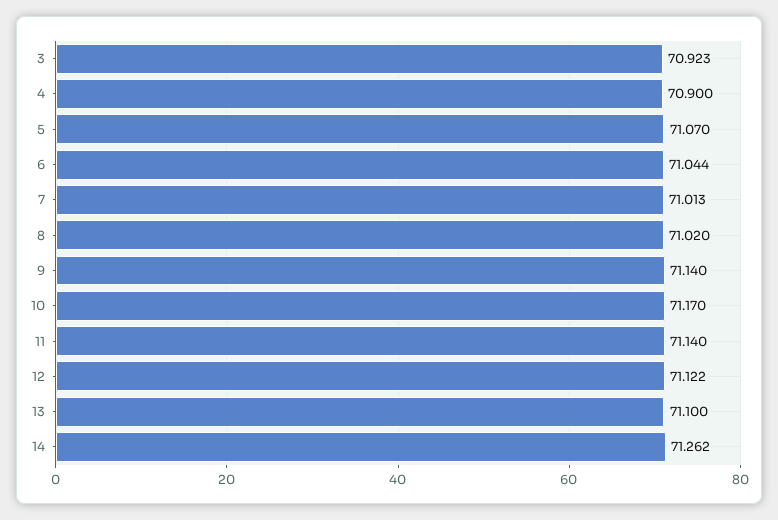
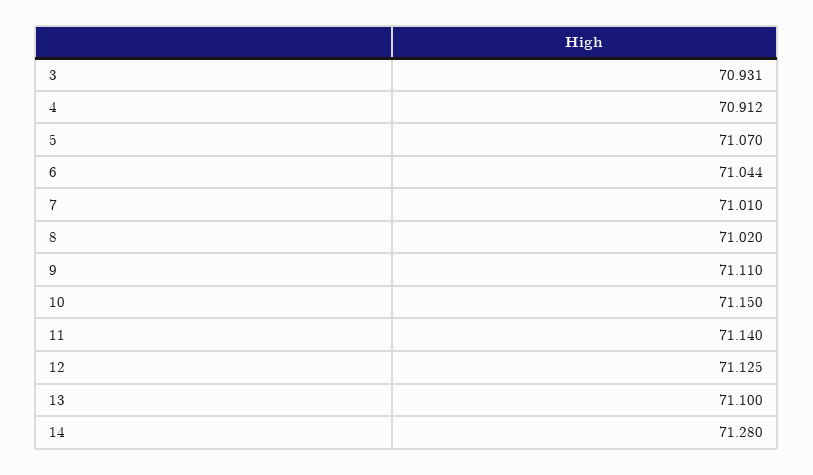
3: 70.923 -> 70.931
4: 70.9 -> 70.912
7: 71.013 -> 71.01
9: 71.14 -> 71.11
10: 71.17 -> 71.15
12: 71.122 -> 71.125
14: 71.262 -> 71.28

